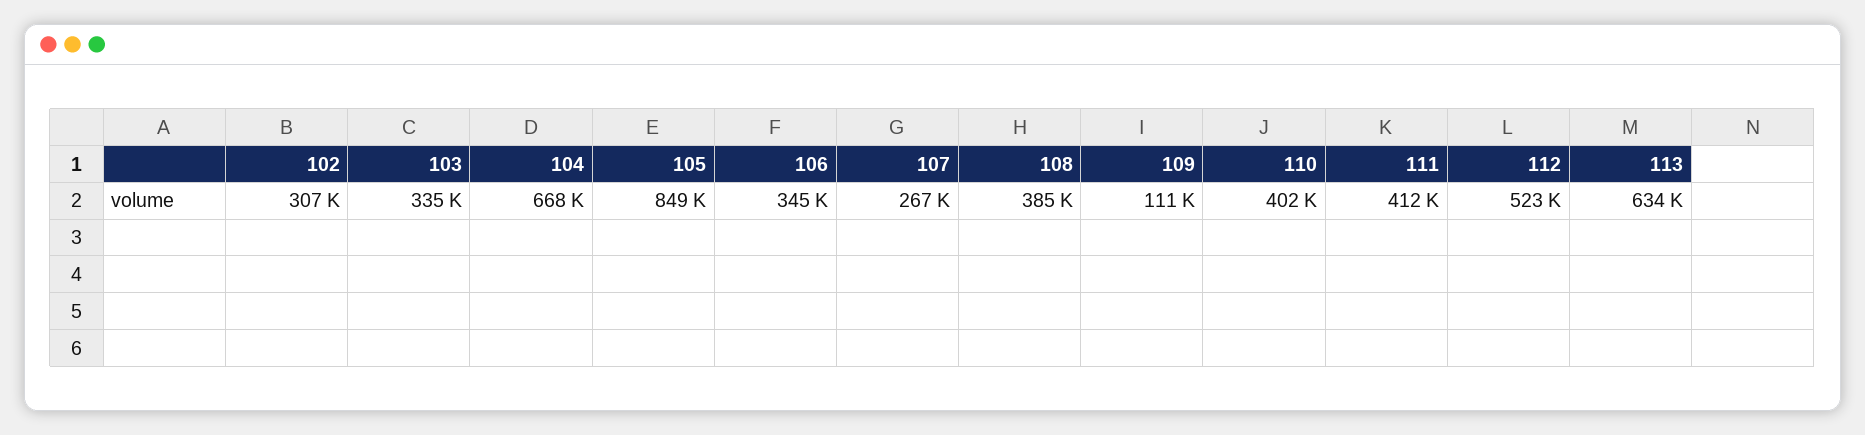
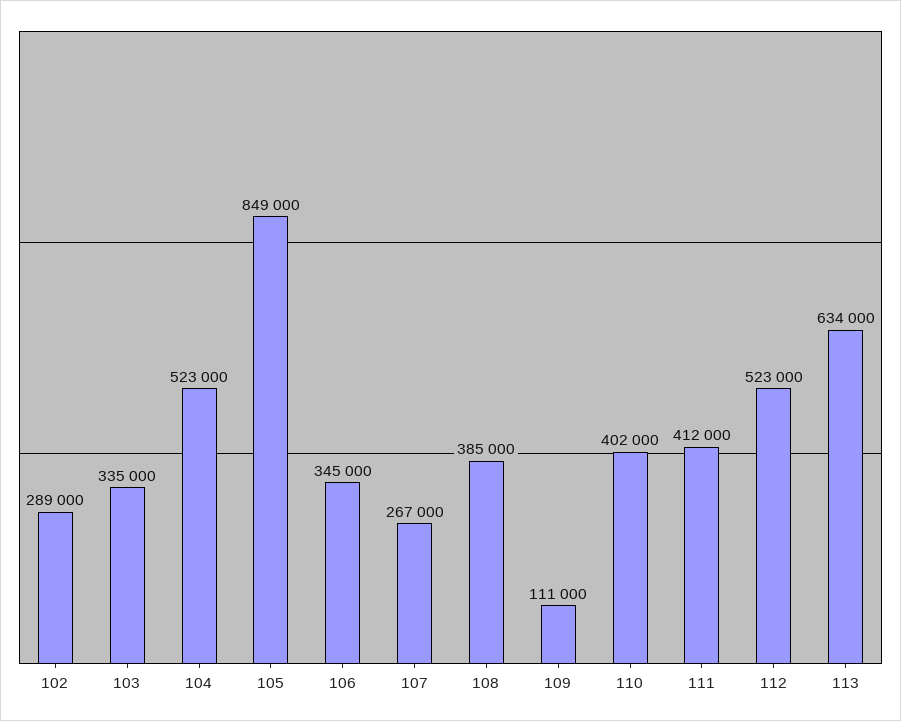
102: 307000 -> 289000
104: 668000 -> 523000

